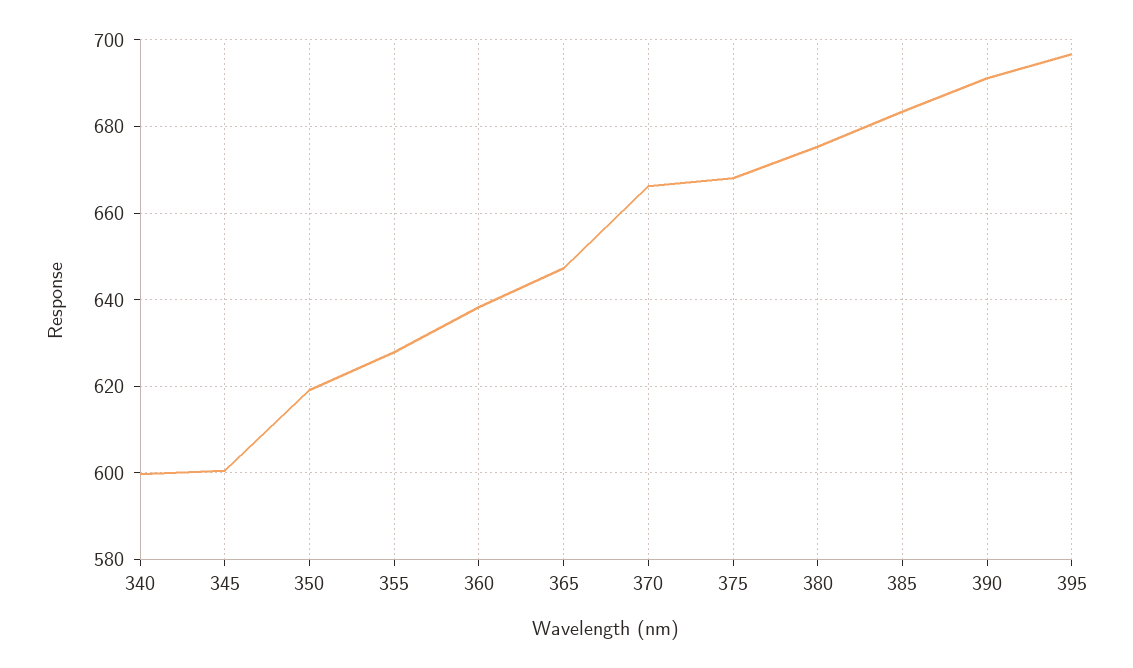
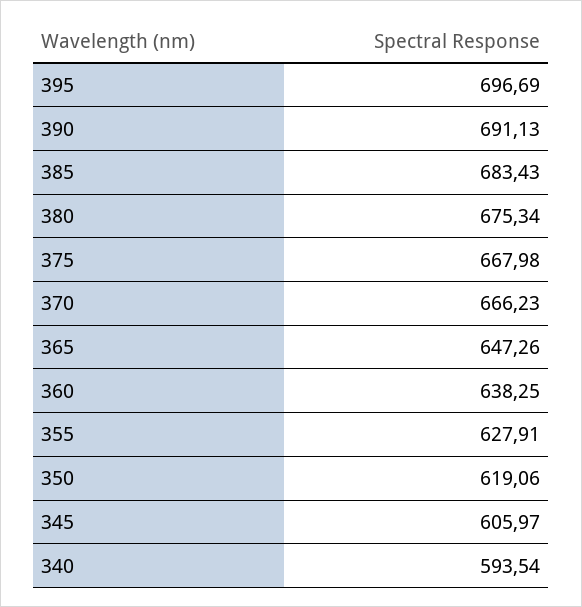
340: 600 -> 593.54
345: 600 -> 605.97

